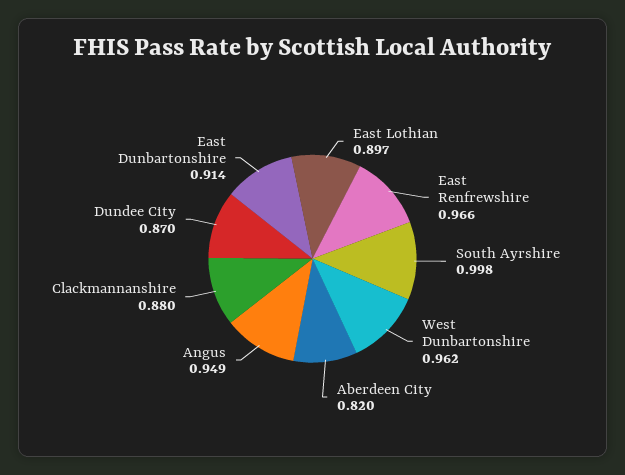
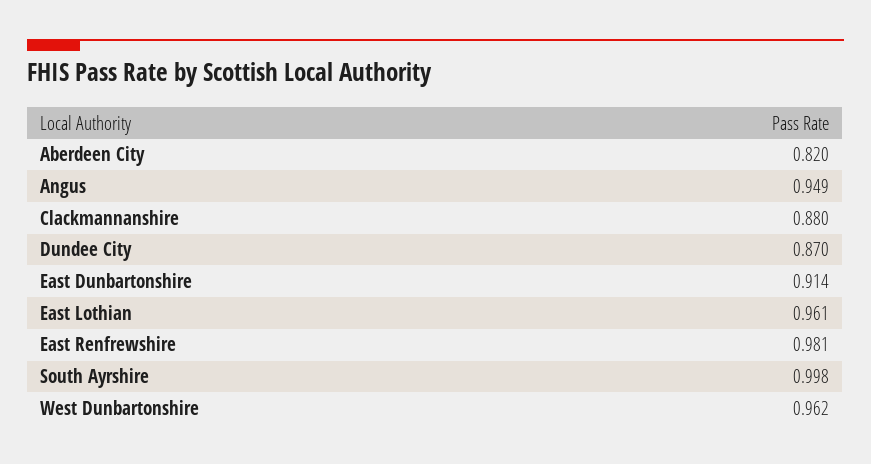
East Lothian: 0.897 -> 0.961
East Renfrewshire: 0.966 -> 0.981

